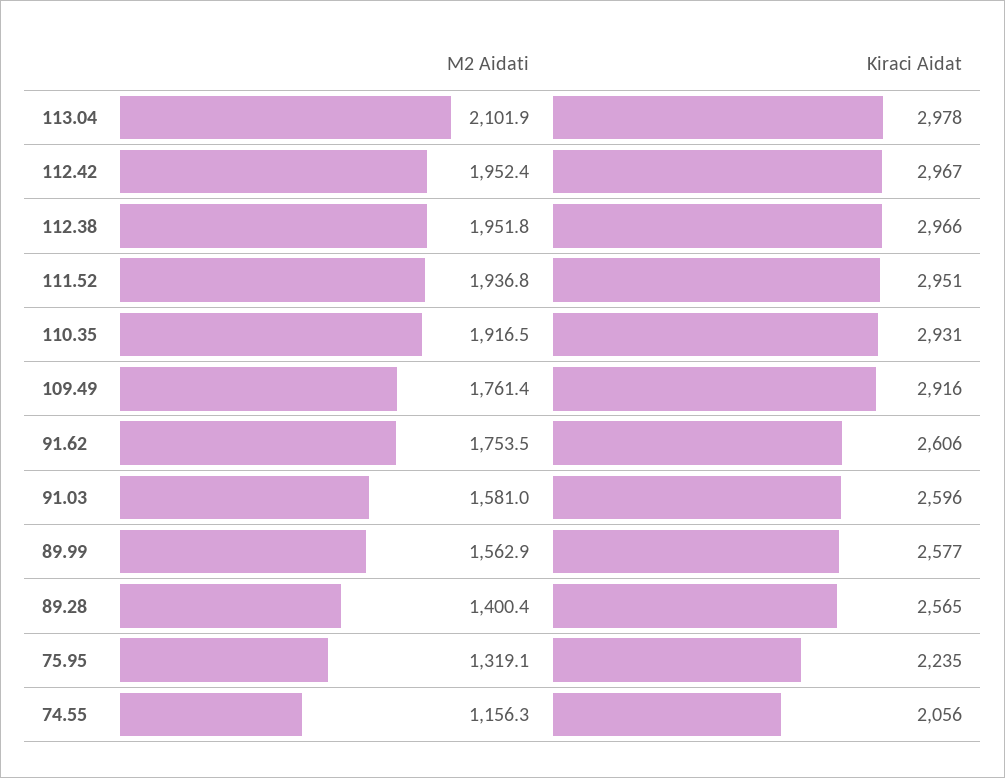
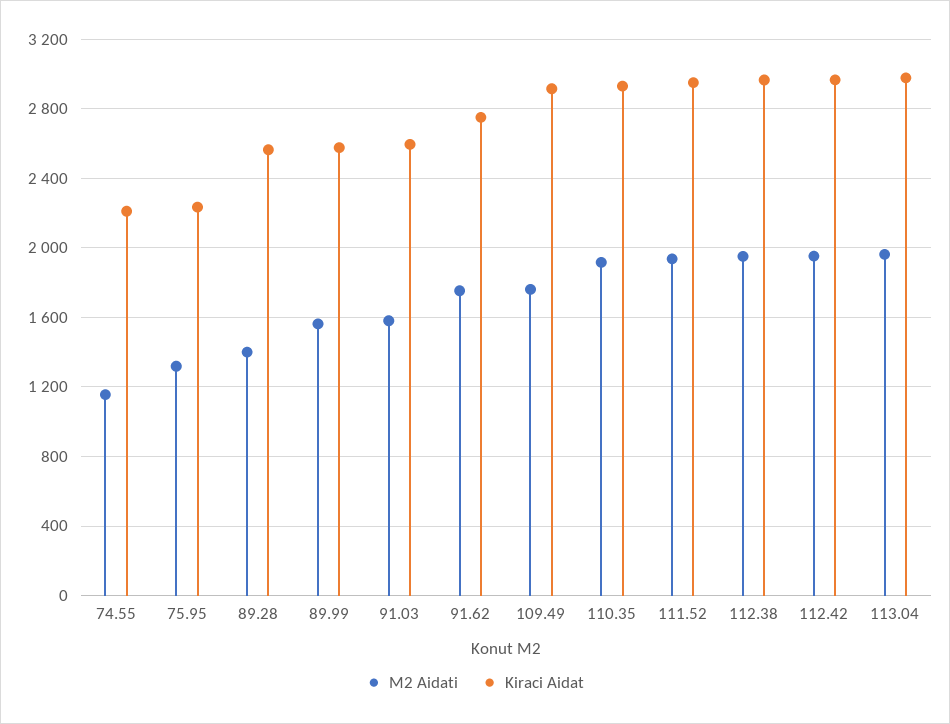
M2 Aidati, 113.04: 2101.9 -> 1950
Kiraci Aidat, 91.62: 2606 -> 2750
Kiraci Aidat, 74.55: 2056 -> 2200

